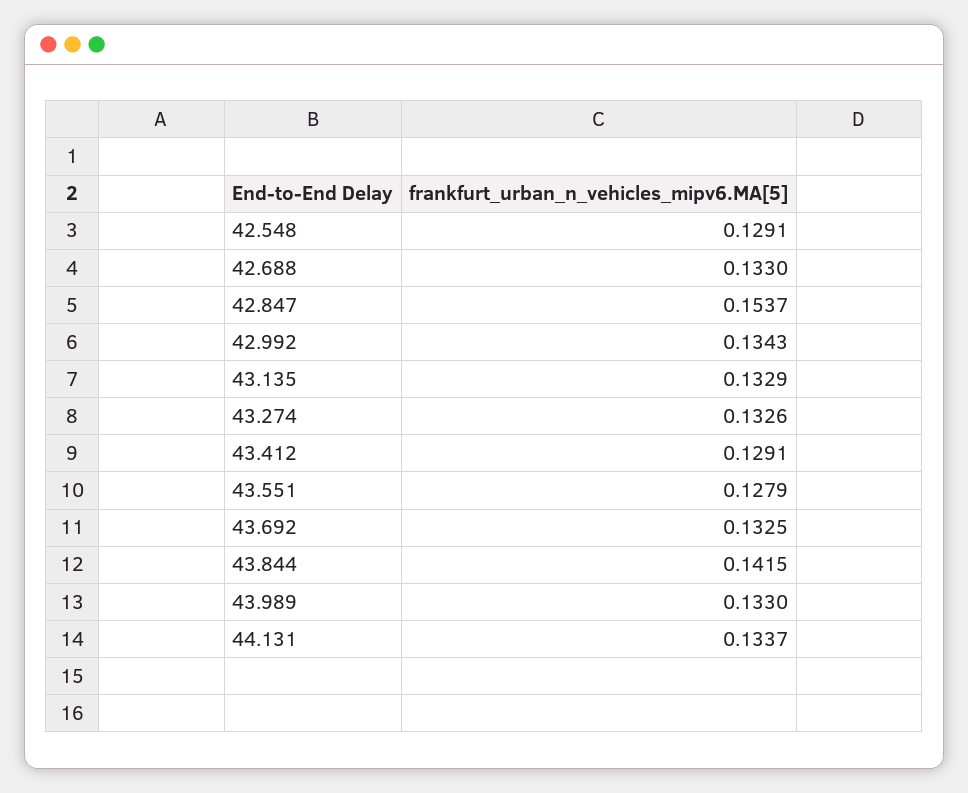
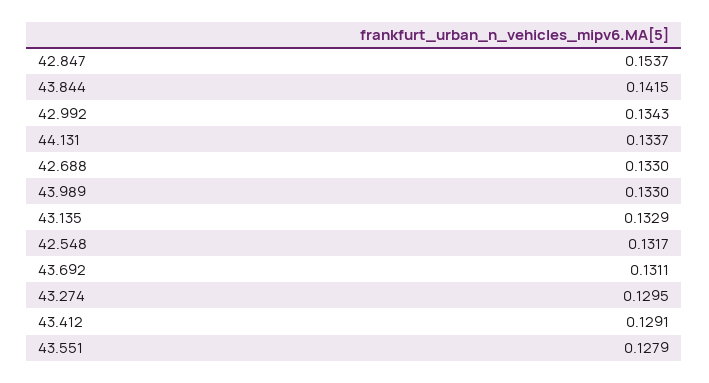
42.548: 0.1291 -> 0.1317
43.274: 0.1326 -> 0.1295
43.692: 0.1325 -> 0.1311

